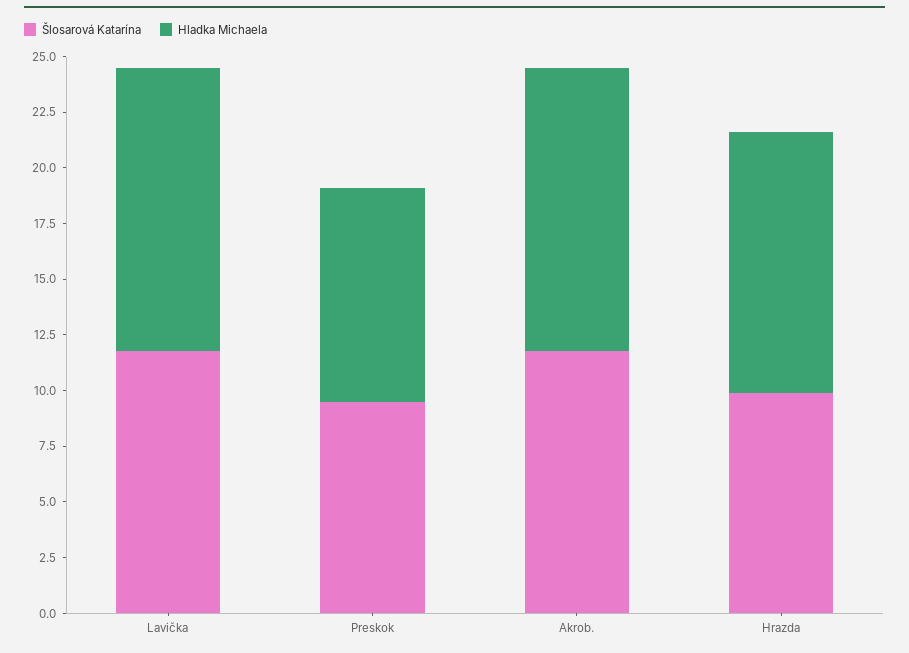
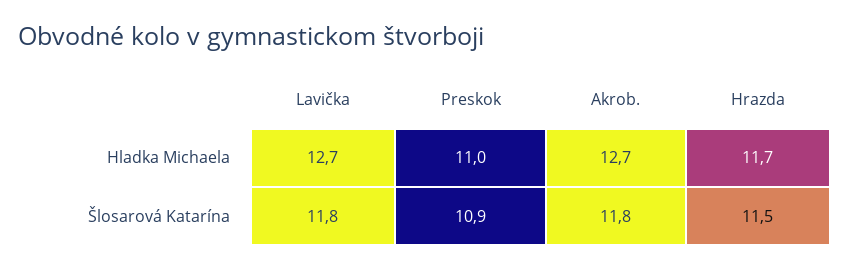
Šlosarová Katarína, Preskok: 9.5 -> 10.9
Hladka Michaela, Preskok: 9.5 -> 11
Šlosarová Katarína, Hrazda: 10 -> 11.5

